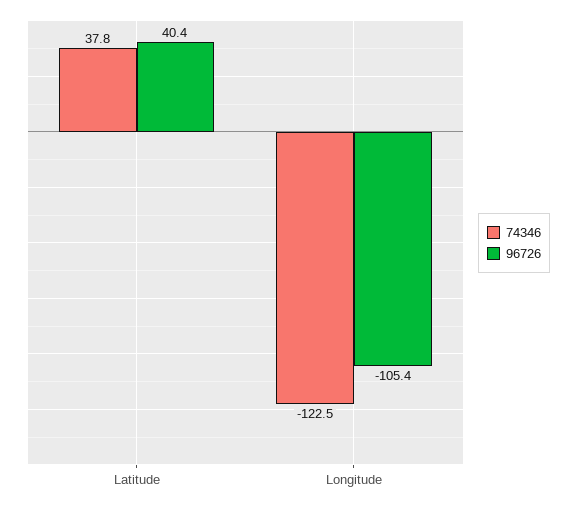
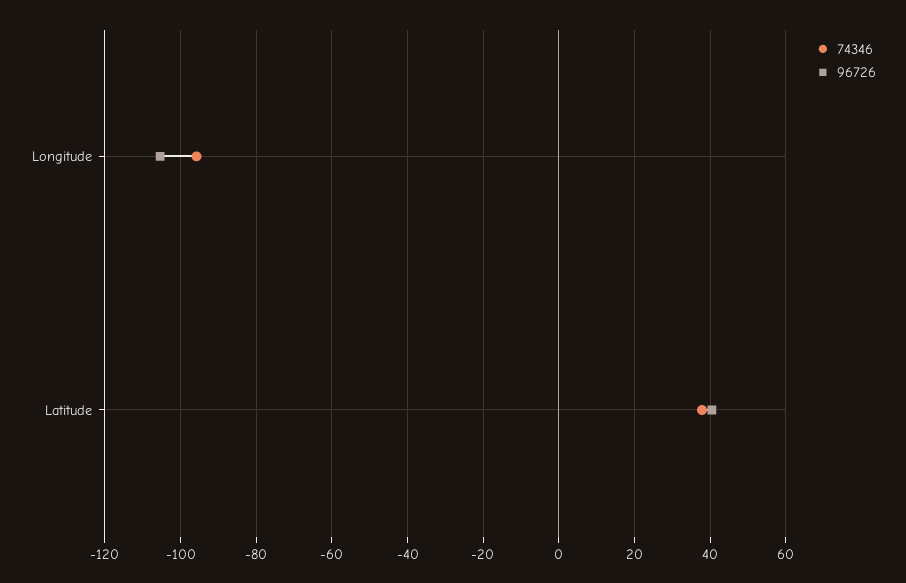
74346, Longitude: -122.5 -> -96

